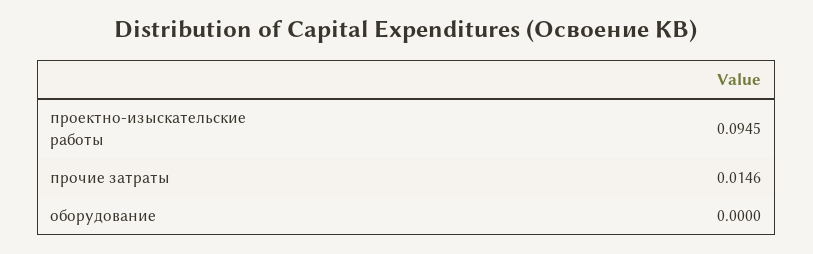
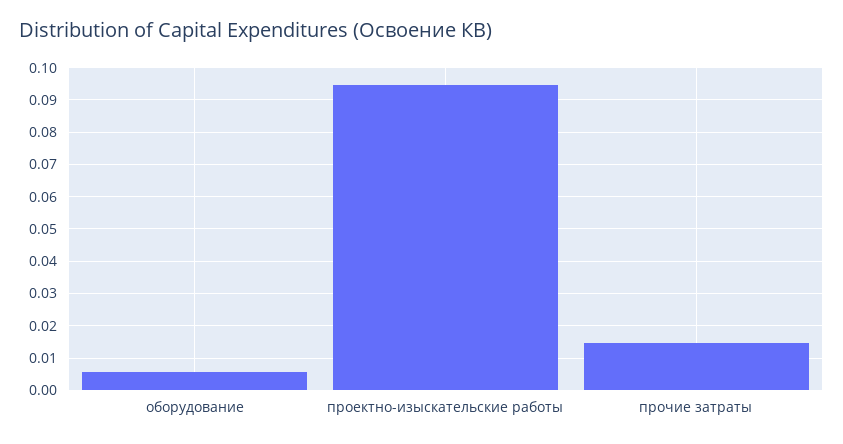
оборудование: 0 -> 0.006

